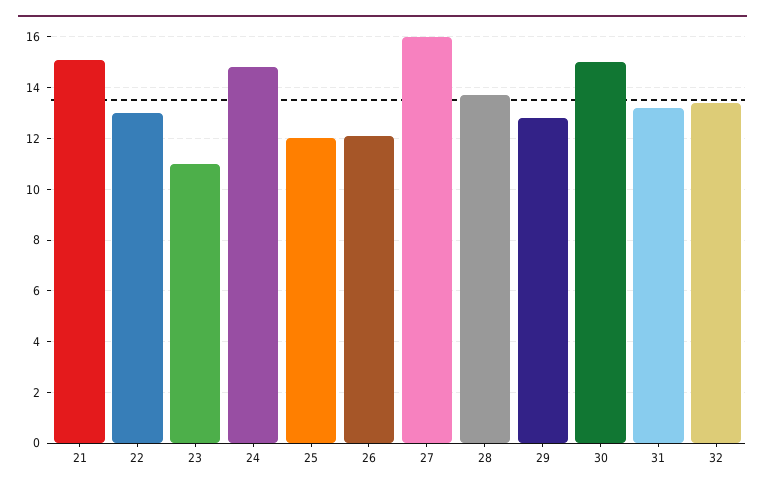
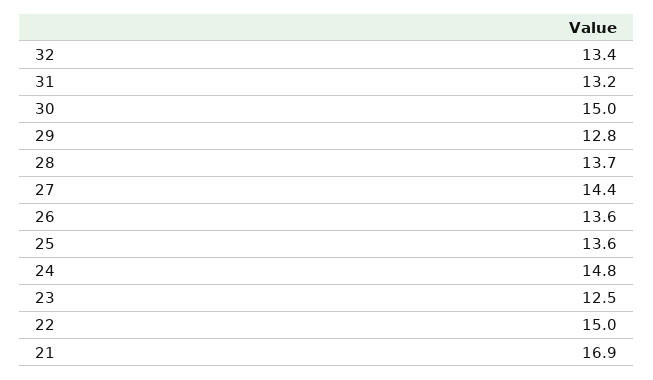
21: 15 -> 16.9
22: 13 -> 15
23: 11 -> 12.5
25: 12 -> 13.6
26: 12 -> 13.6
27: 16 -> 14.4

